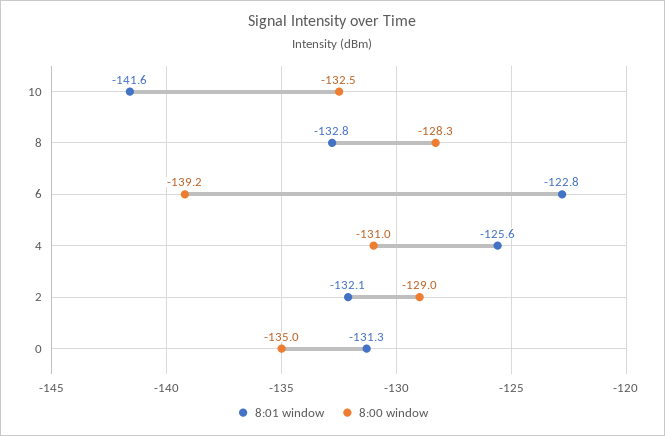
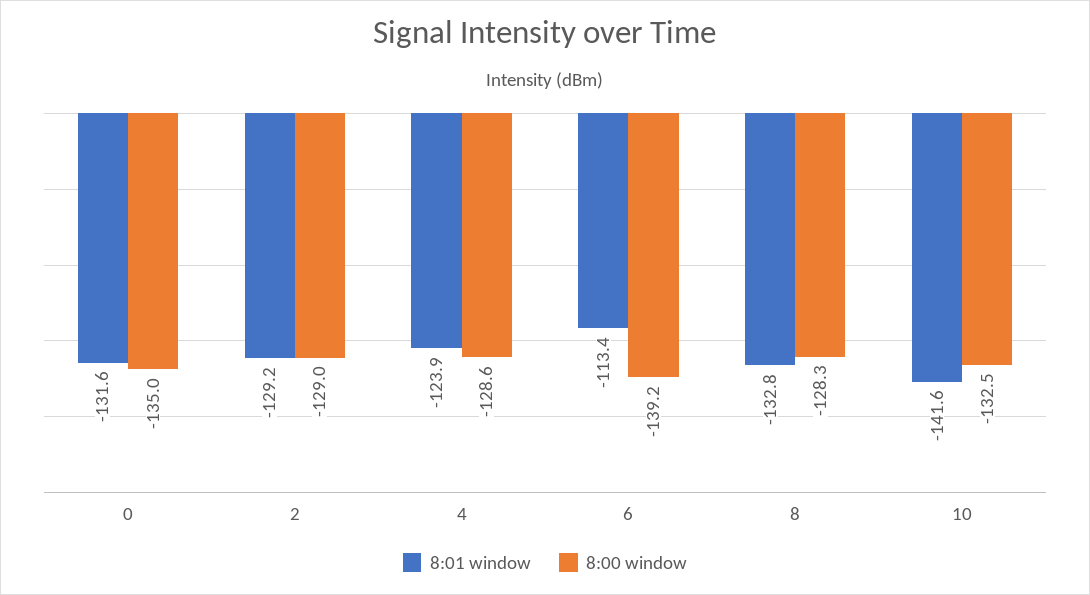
8:01 window, 6: -122.8 -> -113.4
8:01 window, 4: -125.6 -> -123.9
8:00 window, 4: -131 -> -128.6
8:01 window, 2: -132.1 -> -129.2
8:01 window, 0: -131.3 -> -131.6

